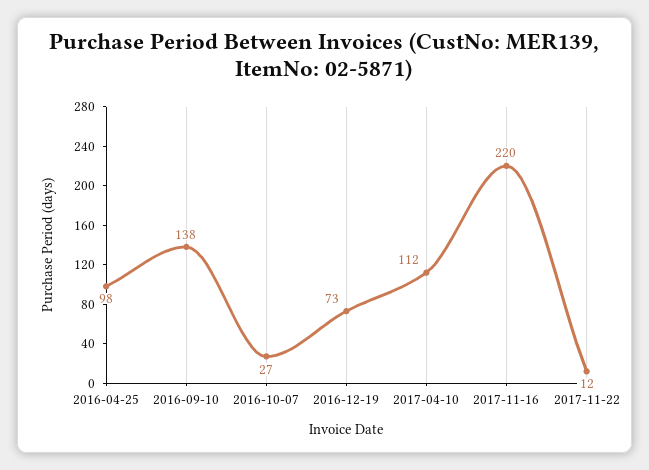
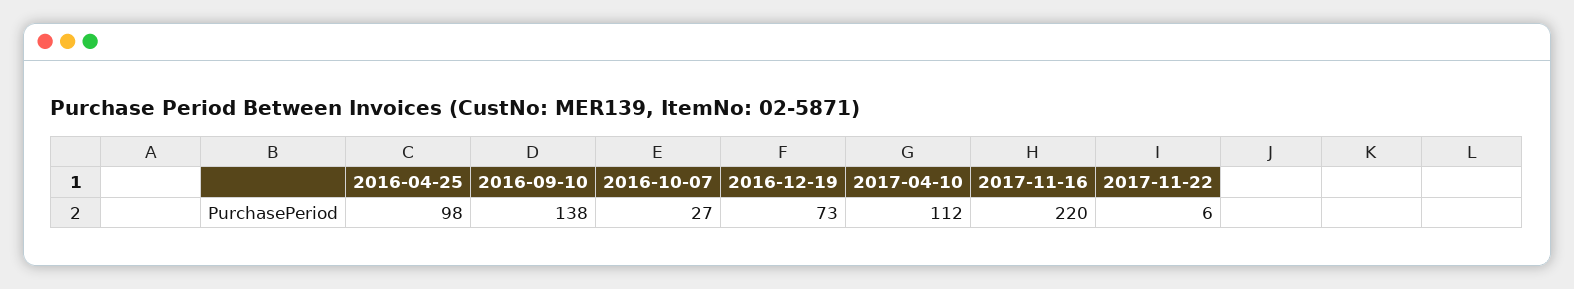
2017-11-22: 12 -> 6

